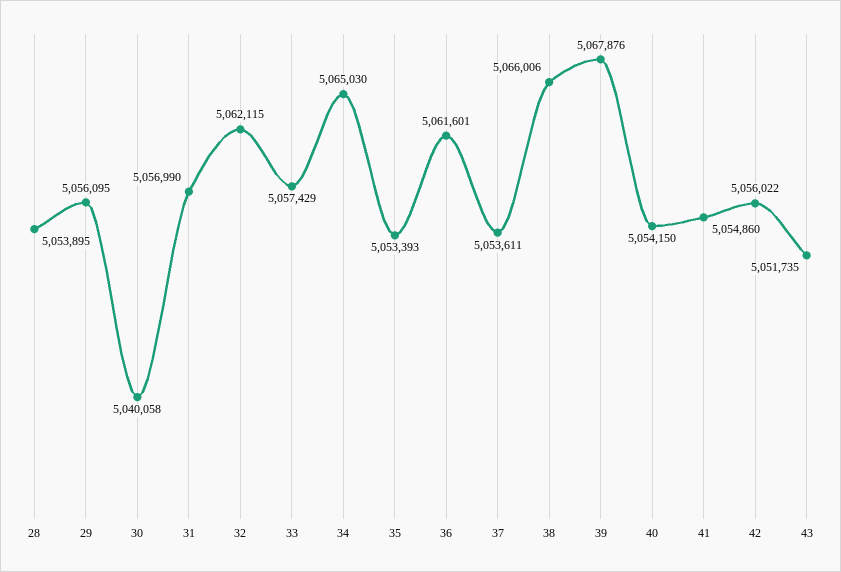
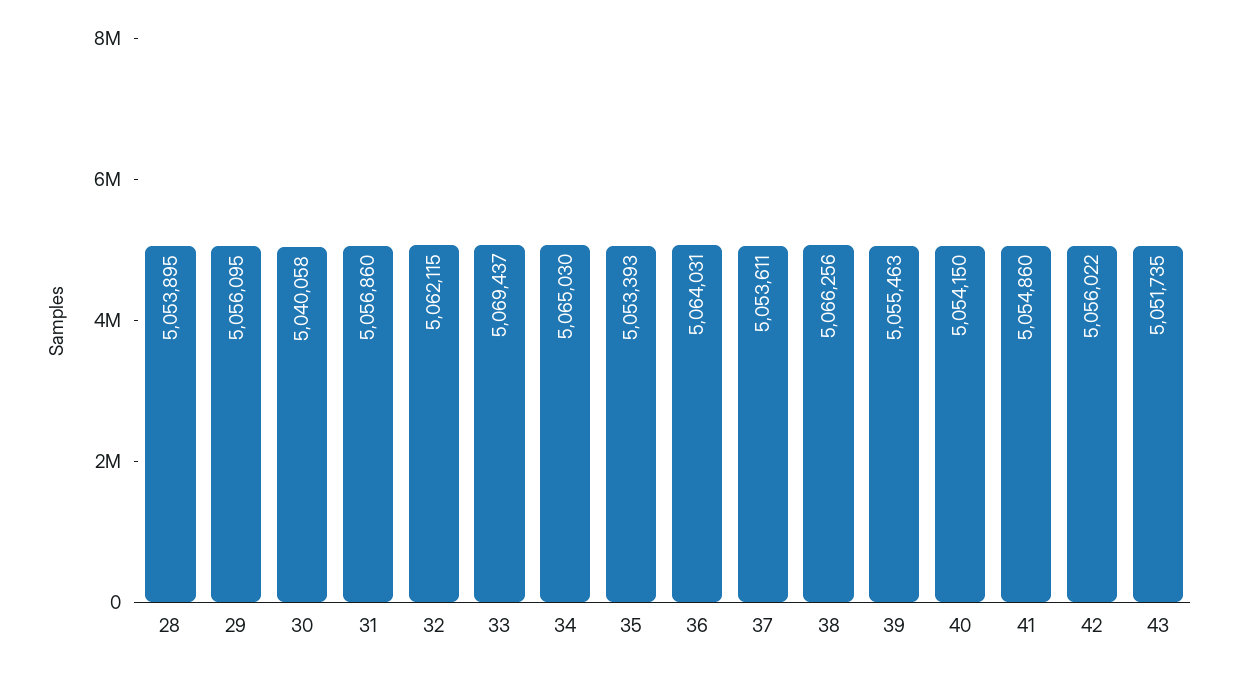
31: 5056990 -> 5056860
33: 5057429 -> 5069437
36: 5061601 -> 5064031
38: 5066006 -> 5066256
39: 5067876 -> 5055463

